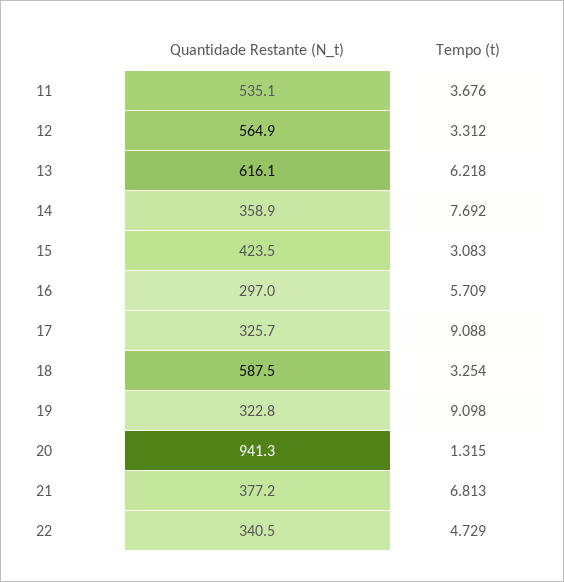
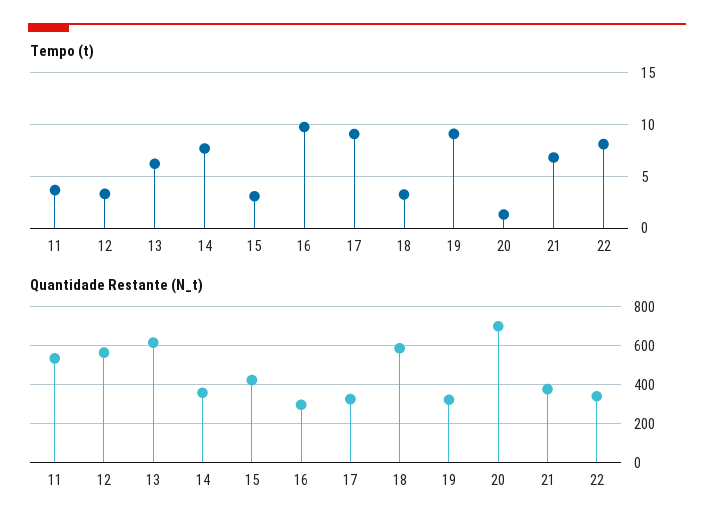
Tempo (t), 16: 5.709 -> 10
Quantidade Restante (N_t), 20: 941.3 -> 700
Tempo (t), 22: 4.729 -> 8

